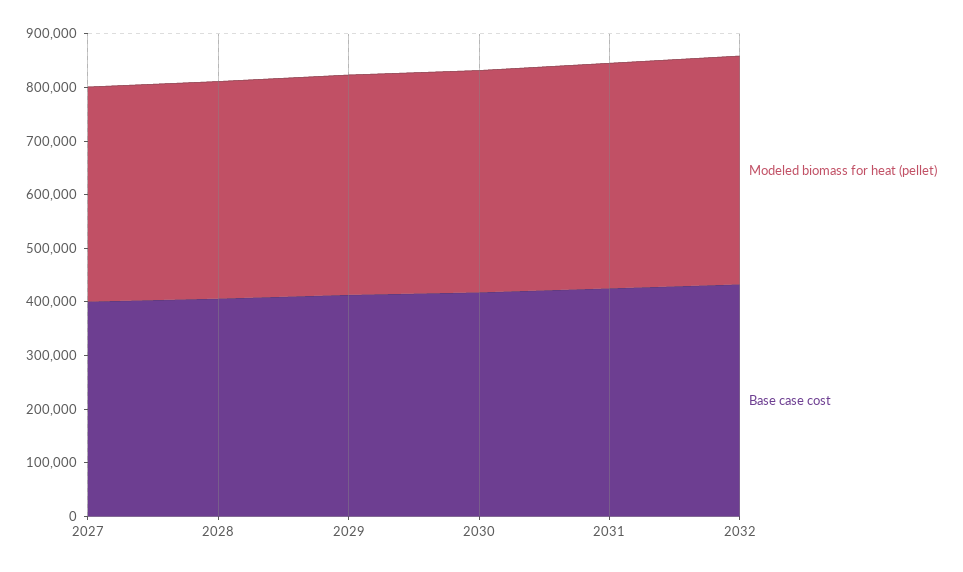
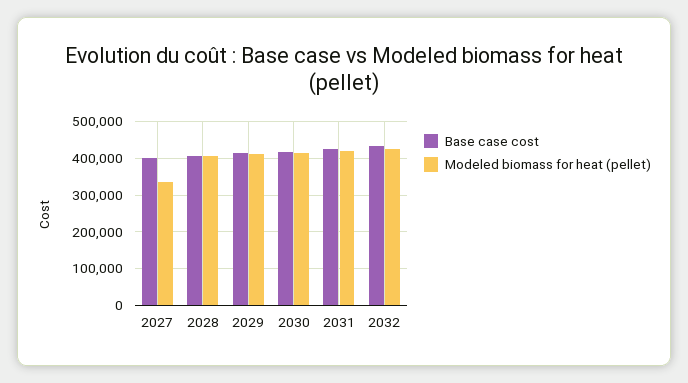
Modeled biomass for heat (pellet), 2027: 400000 -> 340000

